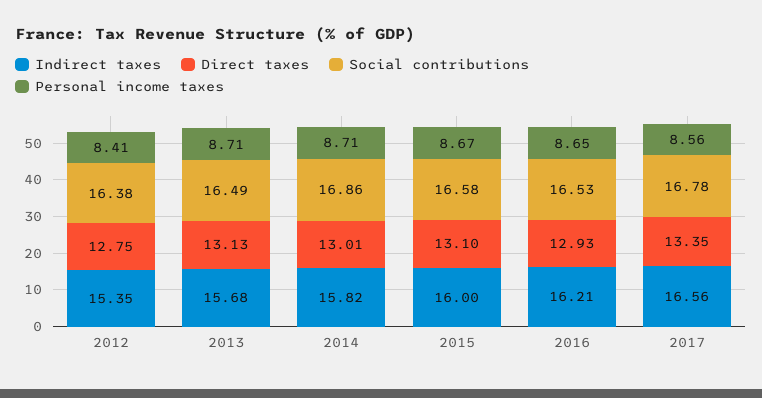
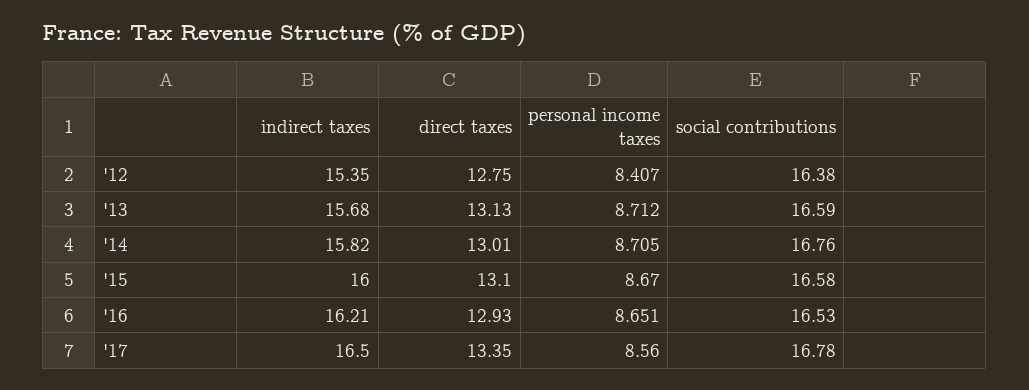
Social contributions, 2013: 16.49 -> 16.59
Social contributions, 2014: 16.86 -> 16.76
Indirect taxes, 2017: 16.56 -> 16.5

